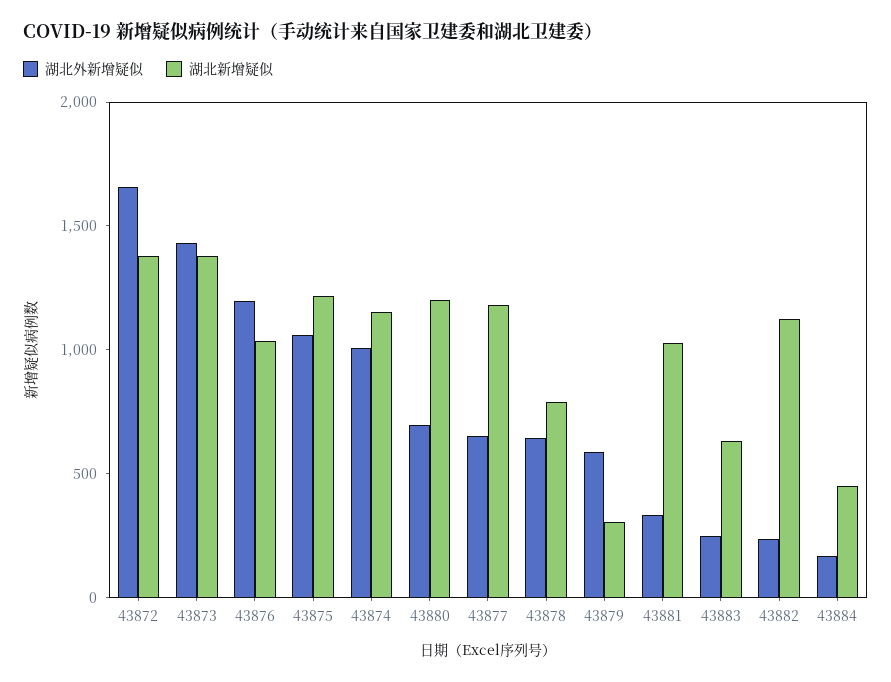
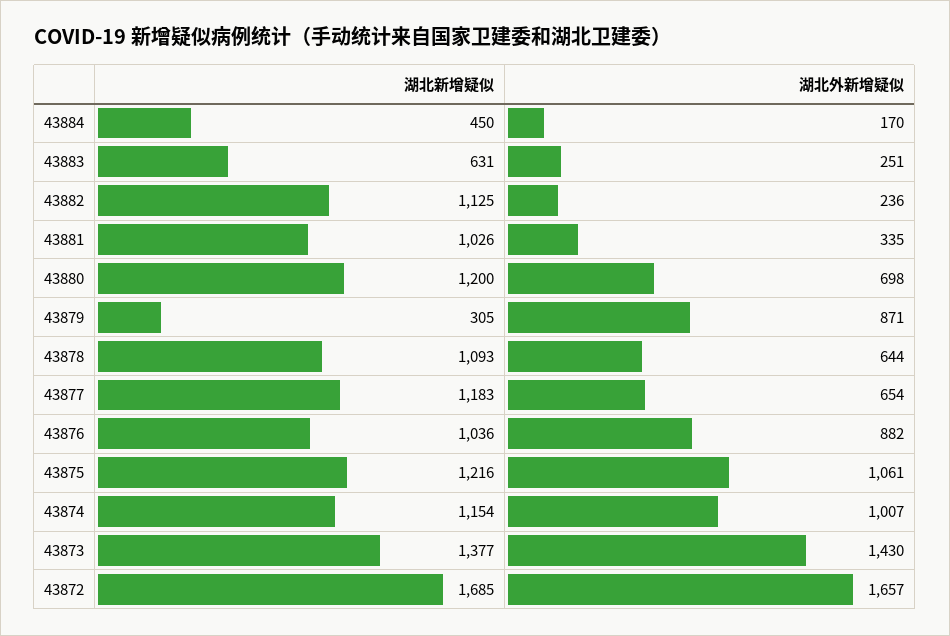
湖北新增疑似, 43872: 1400 -> 1685
湖北外新增疑似, 43876: 1200 -> 882
湖北新增疑似, 43878: 800 -> 1093
湖北外新增疑似, 43879: 600 -> 871

